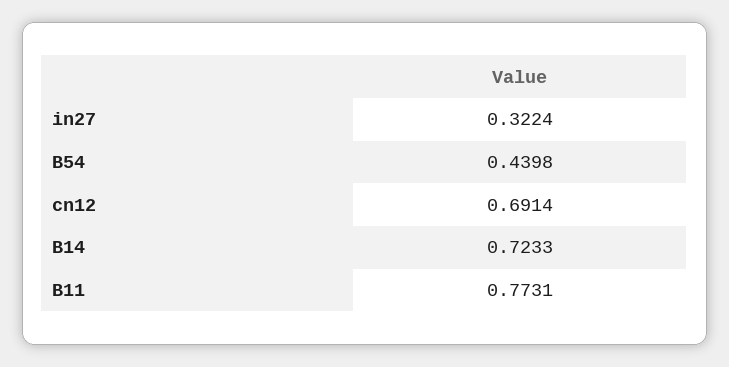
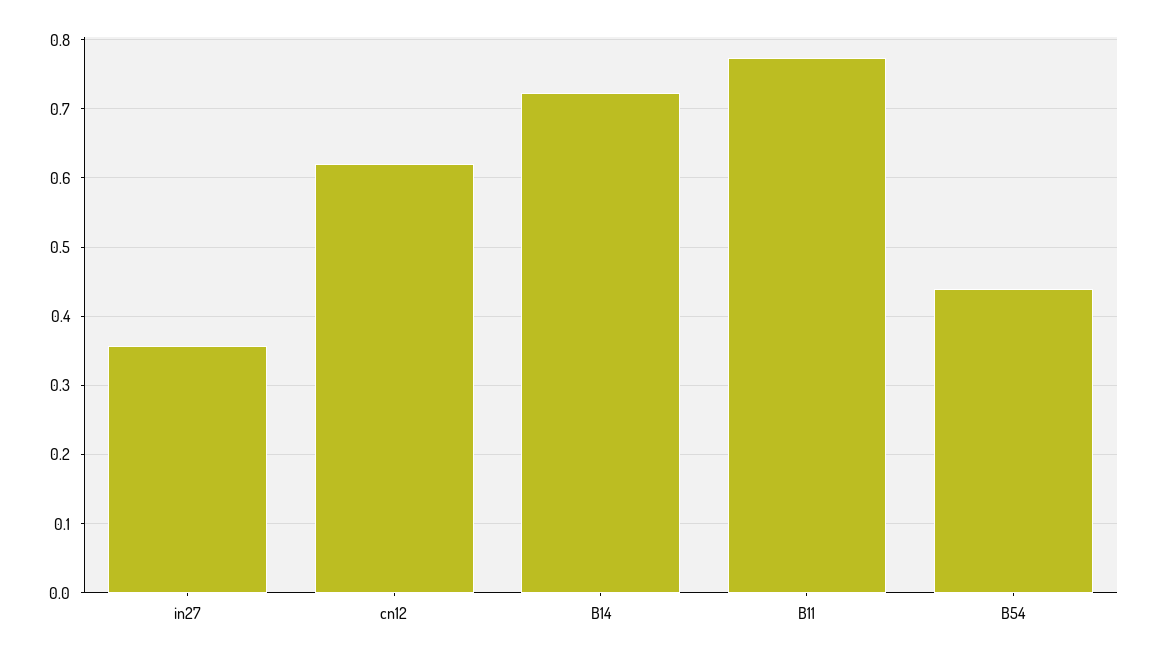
in27: 0.3224 -> 0.36
cn12: 0.6914 -> 0.62

